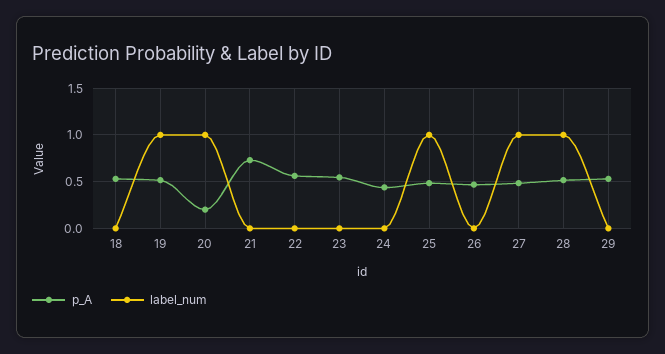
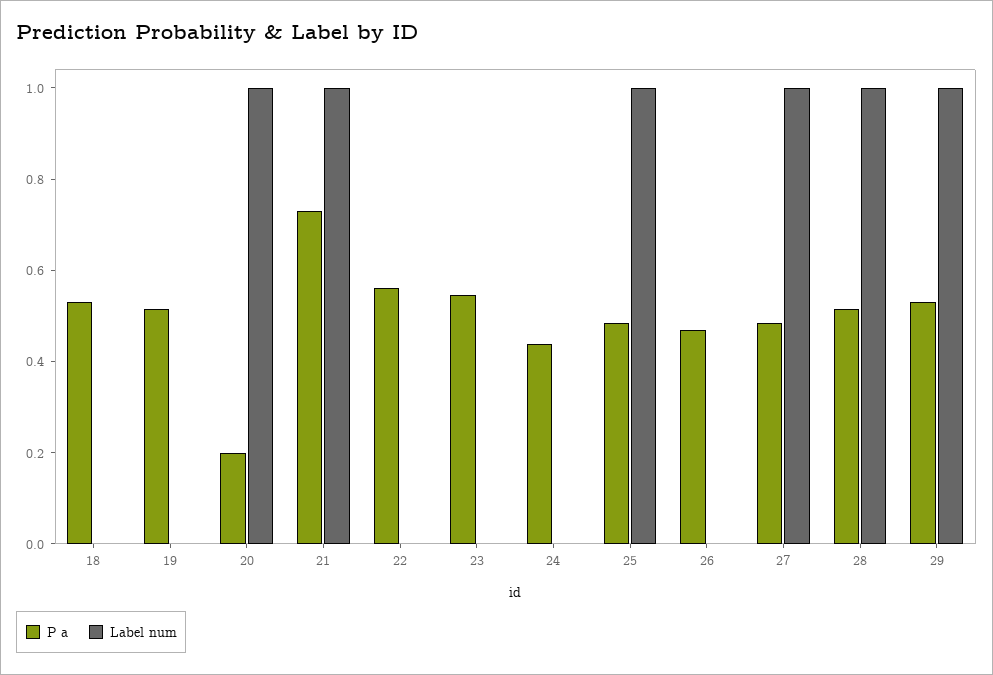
label_num, 19: 1 -> 0
label_num, 21: 0 -> 1
label_num, 29: 0 -> 1

